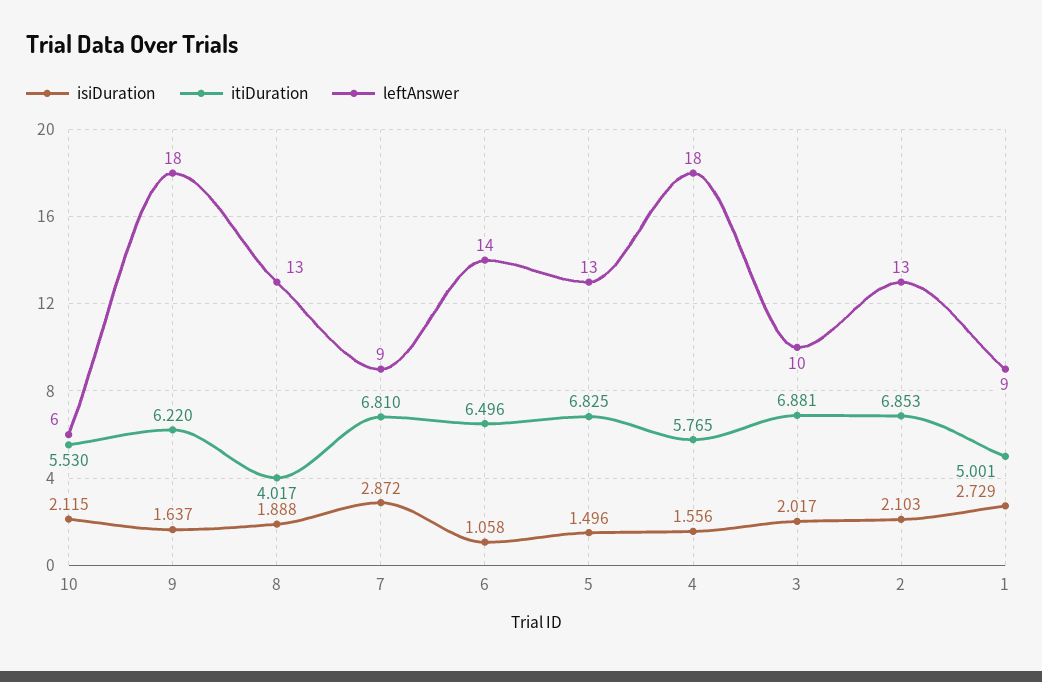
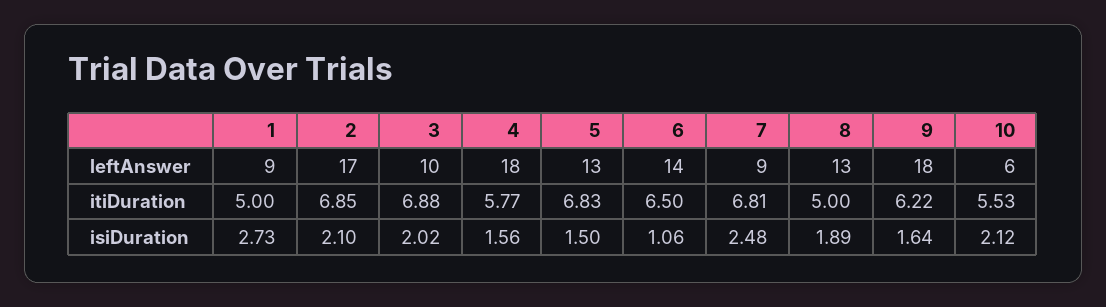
itiDuration, 8: 4.017 -> 5
isiDuration, 7: 2.872 -> 2.48
leftAnswer, 2: 13 -> 17

